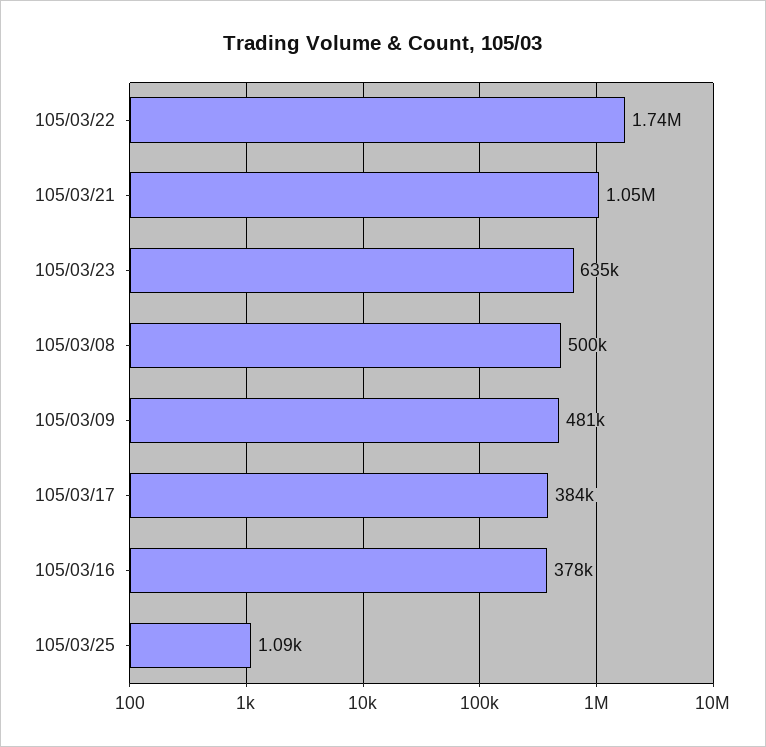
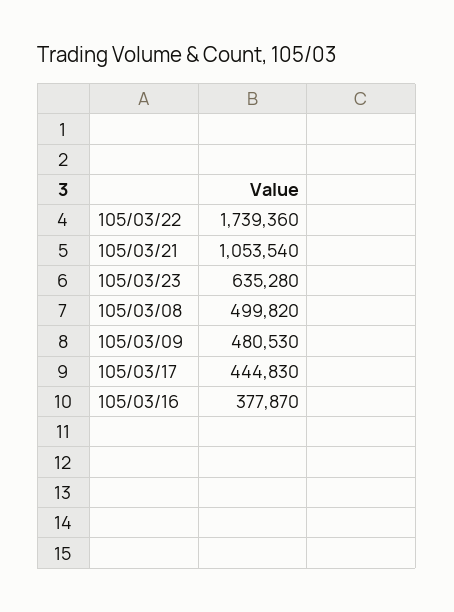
105/03/17: 384000 -> 444830
105/03/25: 1090 -> none

